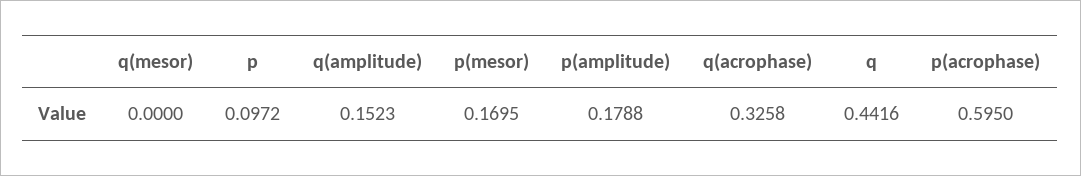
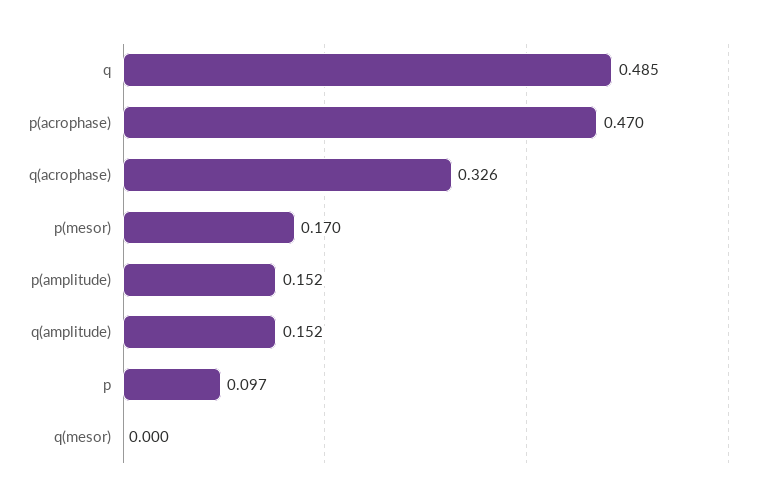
p(amplitude): 0.1788 -> 0.152
q: 0.4416 -> 0.485
p(acrophase): 0.595 -> 0.47

